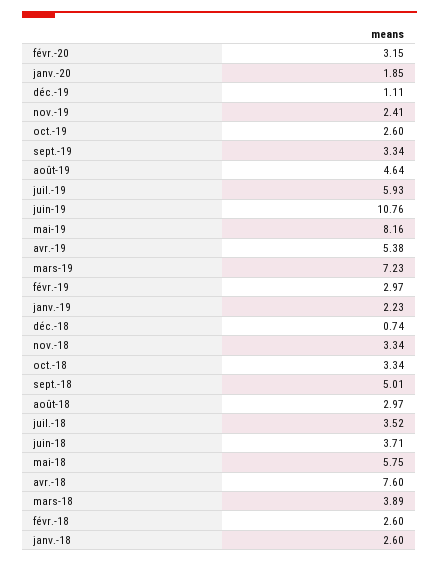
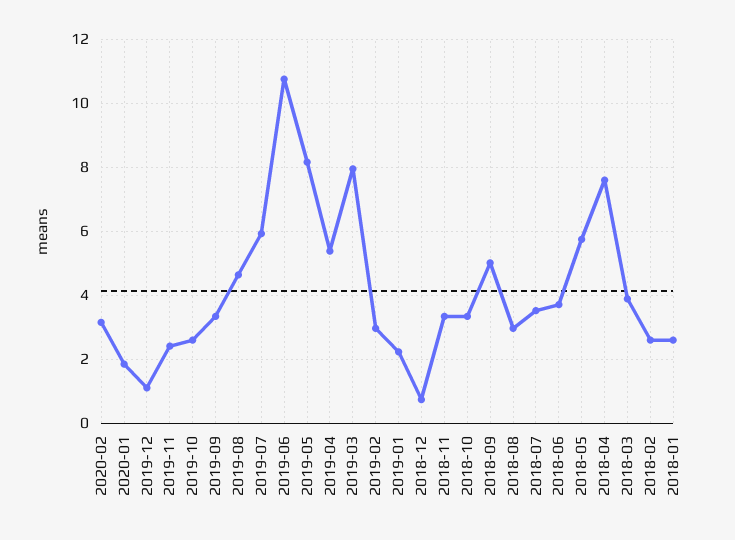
mars-19: 7.23 -> 8

